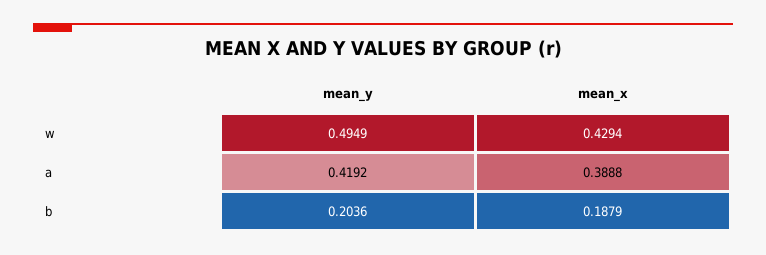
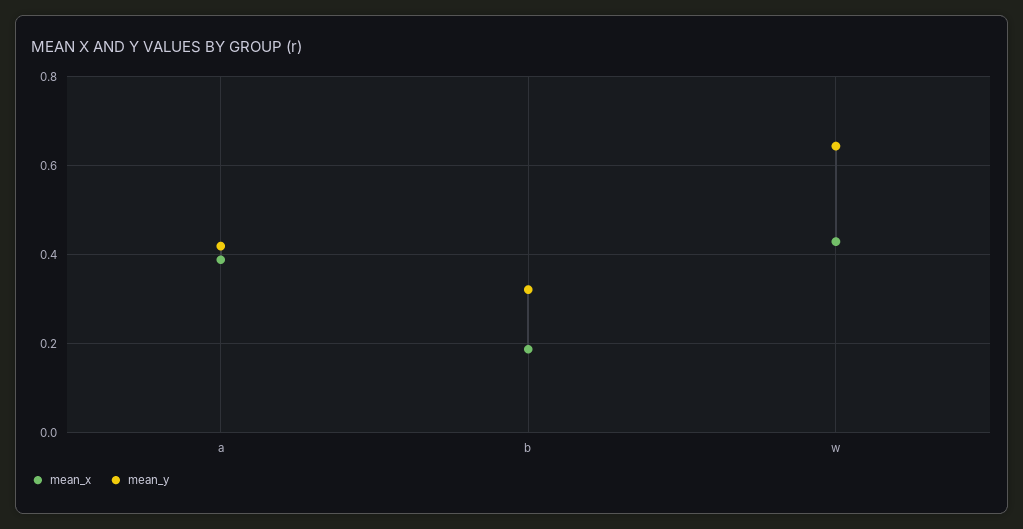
mean_y, w: 0.4949 -> 0.64
mean_y, b: 0.2036 -> 0.32

